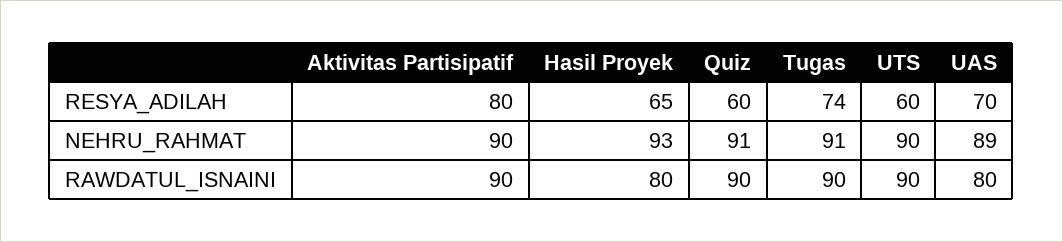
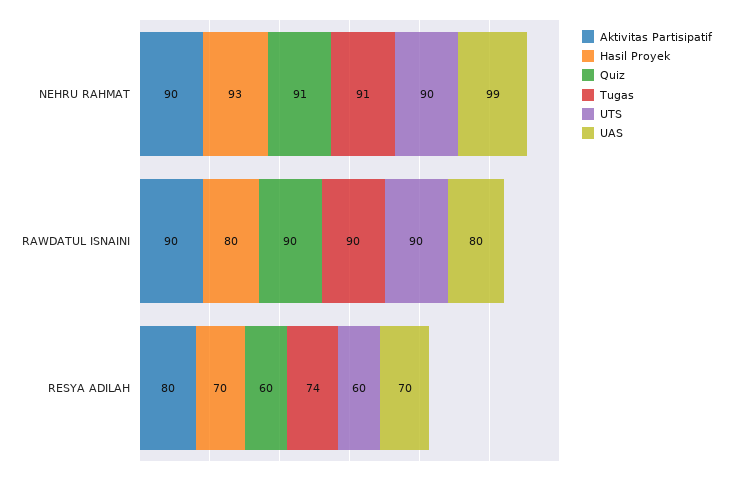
Hasil Proyek, RESYA_ADILAH: 65 -> 70
UAS, NEHRU_RAHMAT: 89 -> 99

